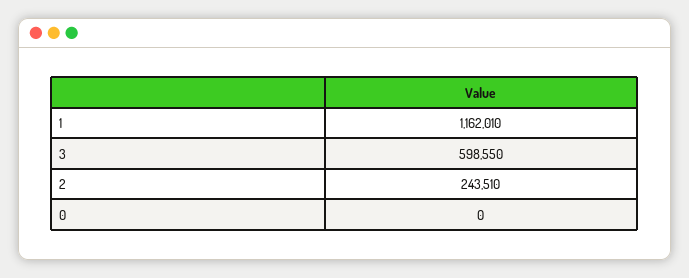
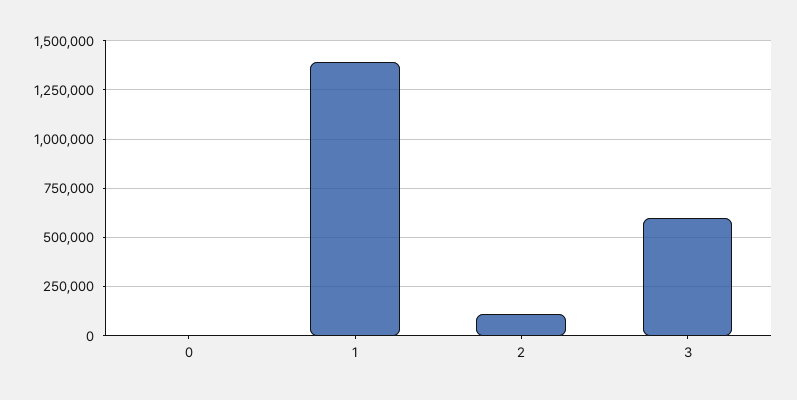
1: 1162010 -> 1400000
2: 243510 -> 100000

